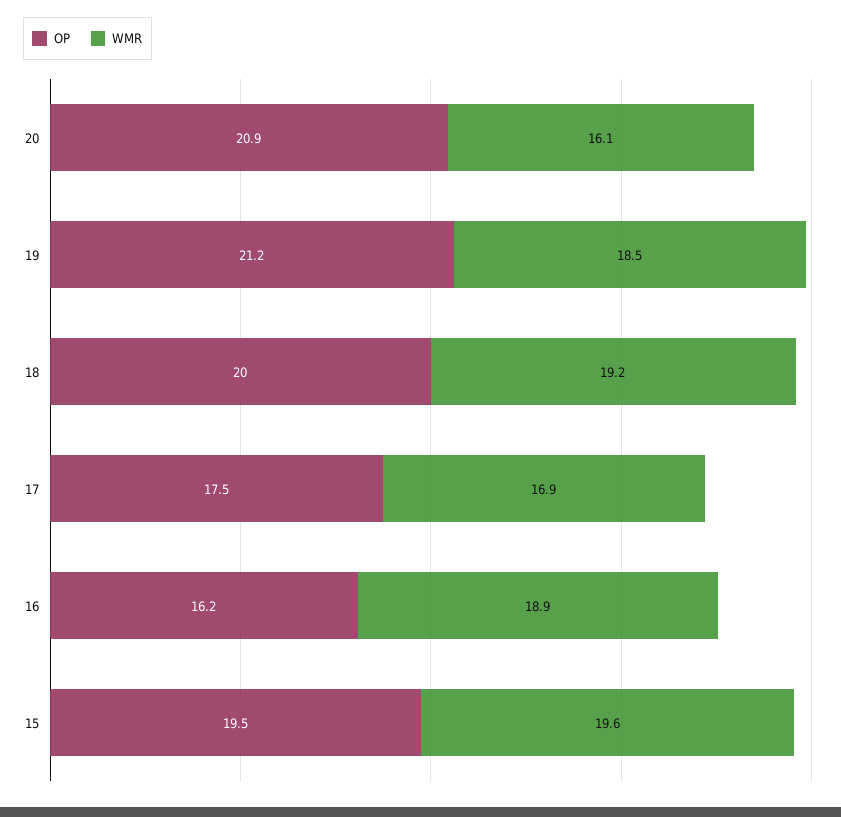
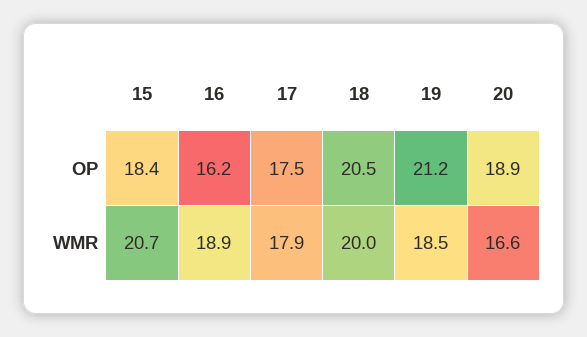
OP, 20: 20.9 -> 18.9
WMR, 20: 16.1 -> 16.6
OP, 18: 20 -> 20.5
WMR, 18: 19.2 -> 20
WMR, 17: 16.9 -> 17.9
OP, 15: 19.5 -> 18.4
WMR, 15: 19.6 -> 20.7

